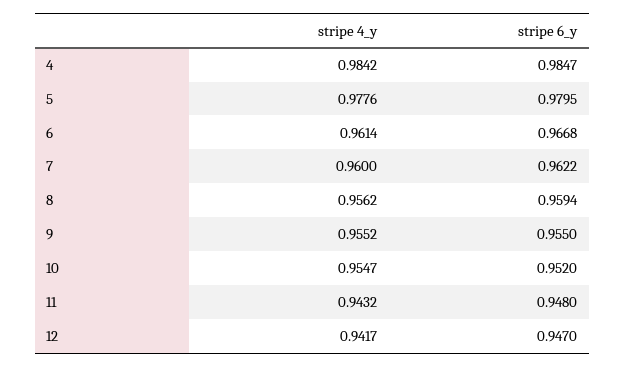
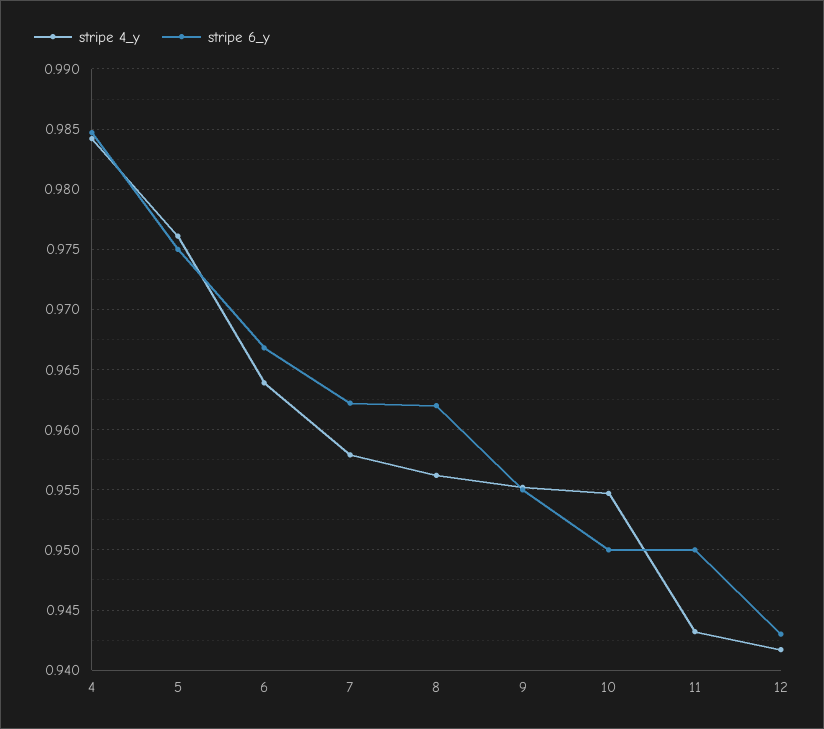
stripe 4_y, 5: 0.9776 -> 0.976
stripe 6_y, 5: 0.9795 -> 0.975
stripe 4_y, 6: 0.9614 -> 0.964
stripe 4_y, 7: 0.96 -> 0.958
stripe 6_y, 8: 0.9594 -> 0.962
stripe 6_y, 10: 0.952 -> 0.95
stripe 6_y, 11: 0.948 -> 0.95
stripe 6_y, 12: 0.947 -> 0.943

